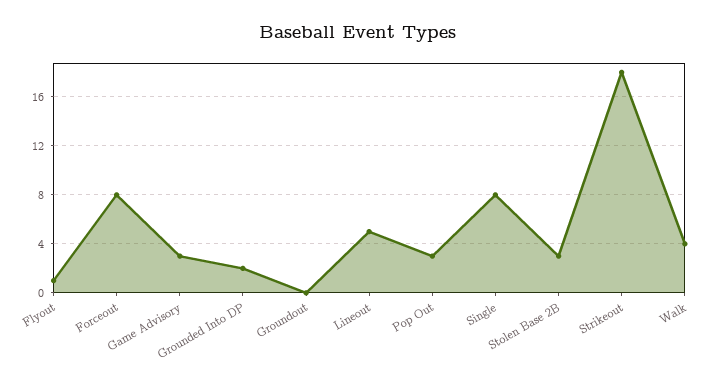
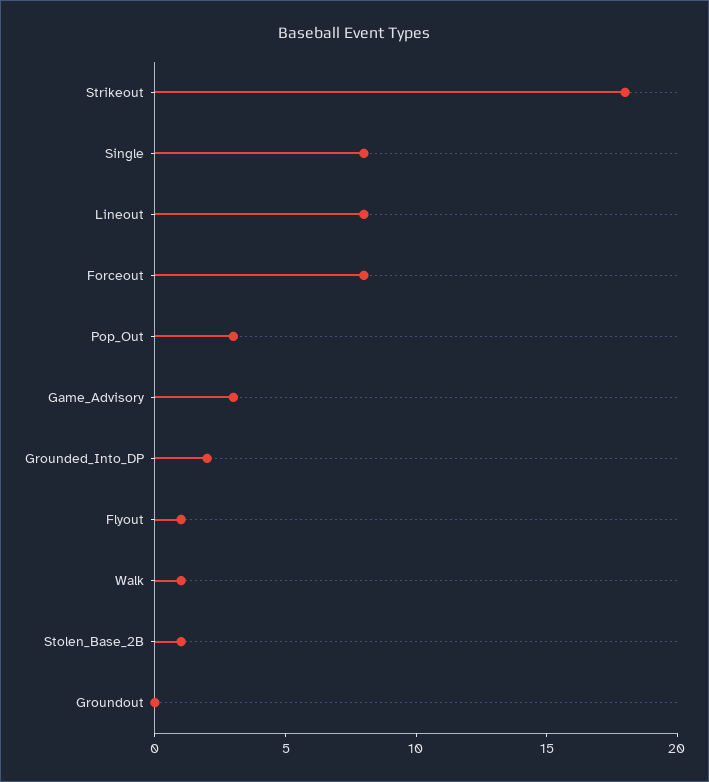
Lineout: 5 -> 8
Stolen Base 2B: 3 -> 1
Walk: 4 -> 1

